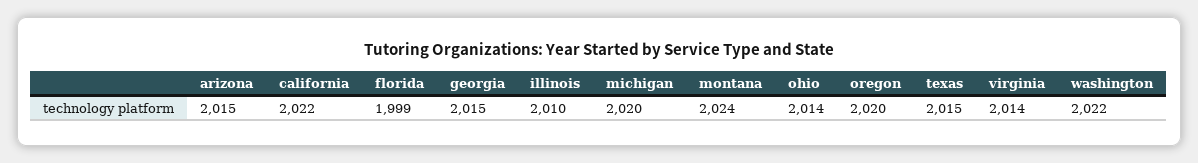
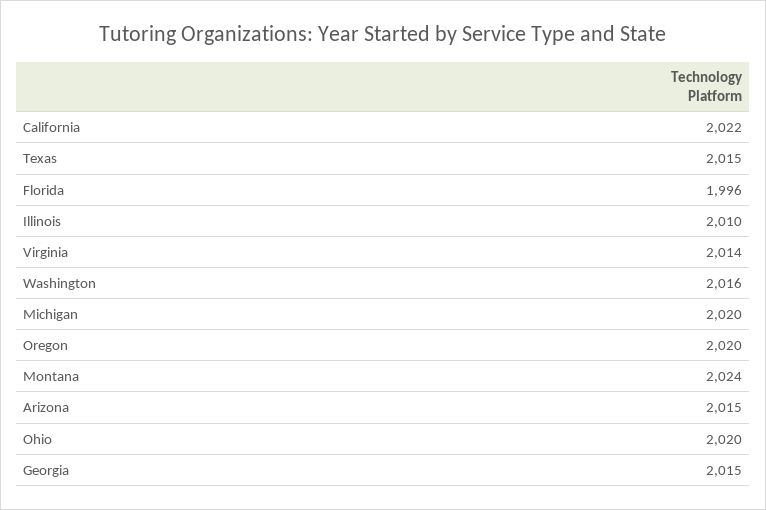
florida: 1999 -> 1996
ohio: 2014 -> 2020
washington: 2022 -> 2016

